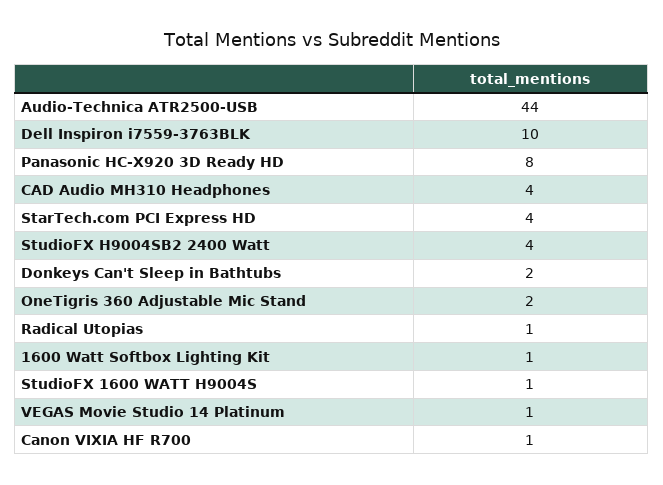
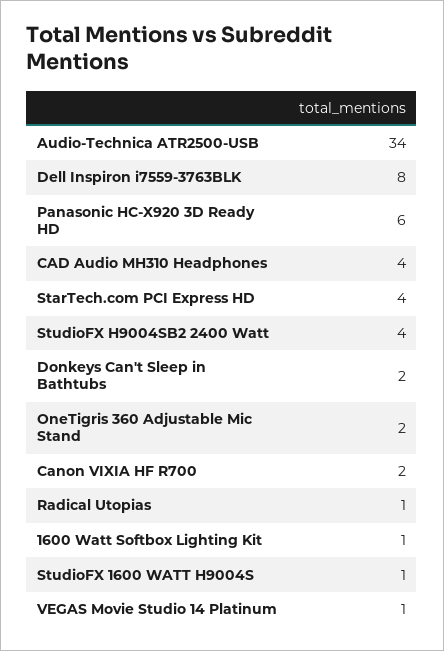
Audio-Technica ATR2500-USB: 44 -> 34
Dell Inspiron i7559-3763BLK: 10 -> 8
Panasonic HC-X920 3D Ready HD: 8 -> 6
Canon VIXIA HF R700: 1 -> 2

